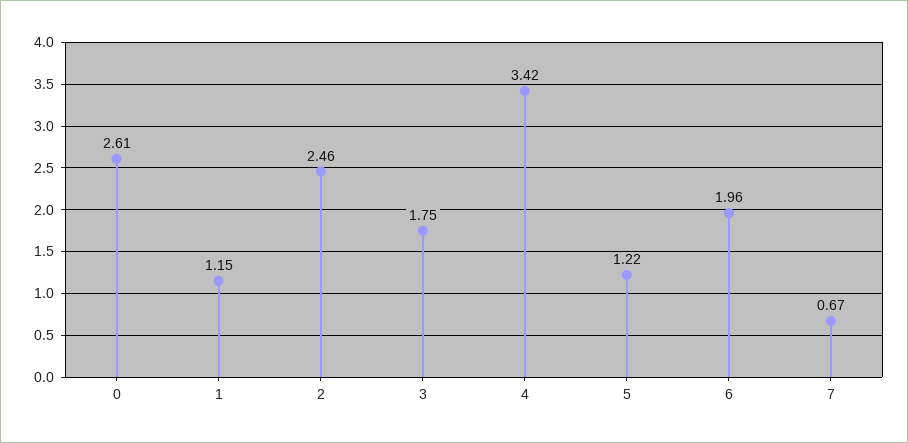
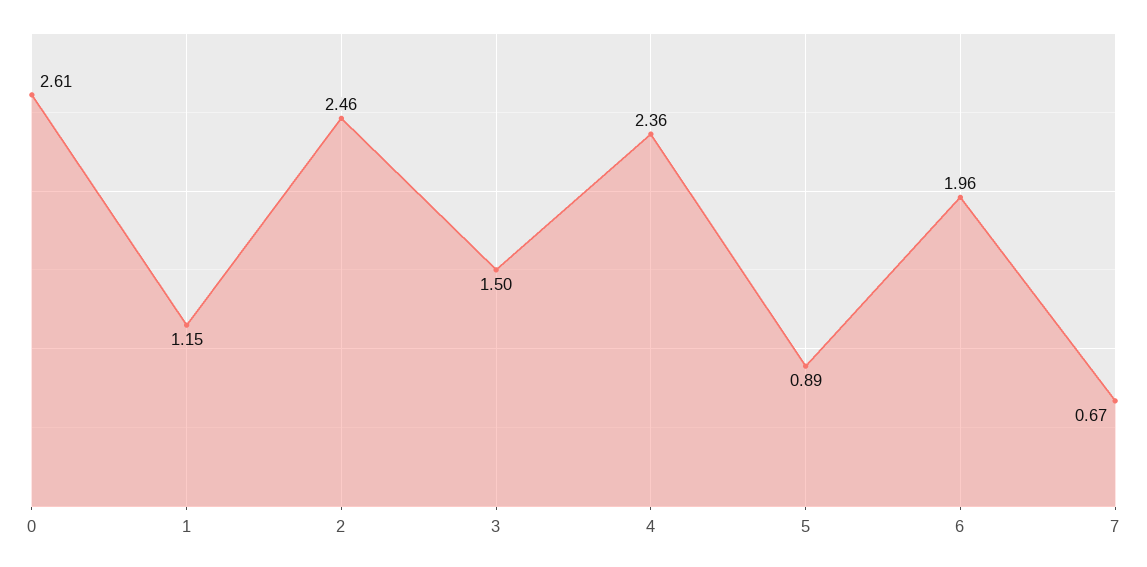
3: 1.75 -> 1.5
4: 3.42 -> 2.36
5: 1.22 -> 0.89

